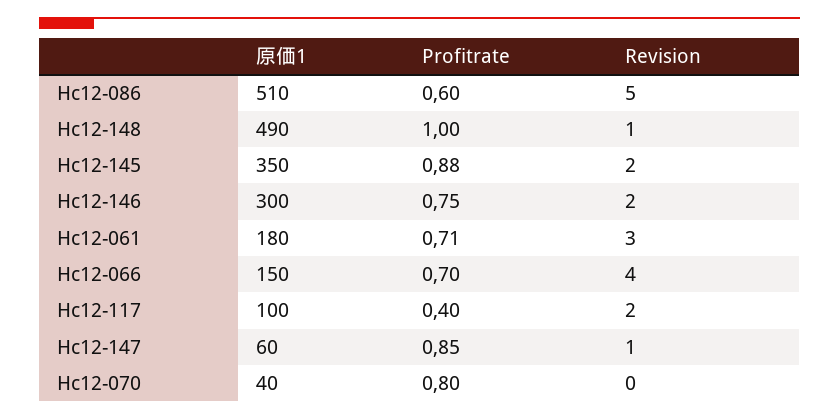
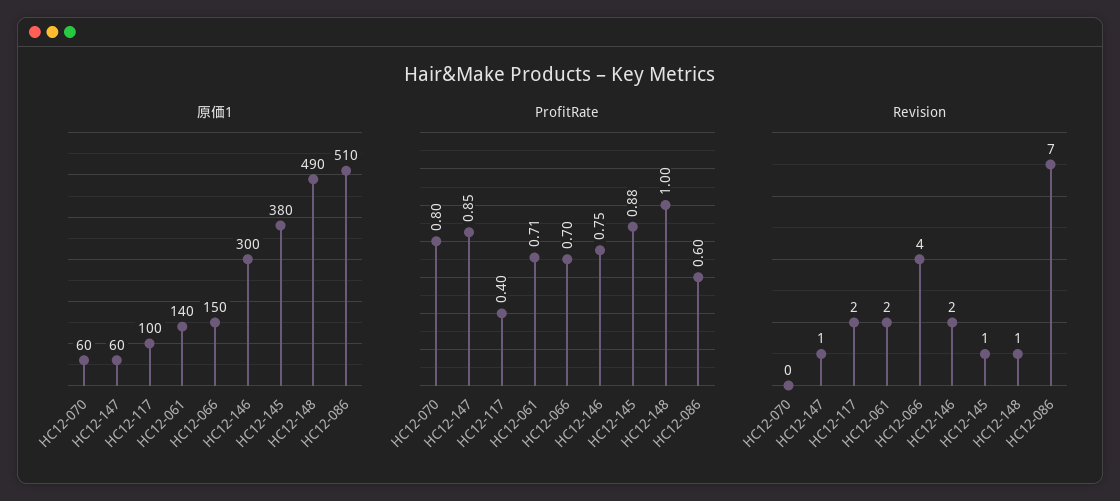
Revision, Hc12-086: 5 -> 7
原価1, Hc12-145: 350 -> 380
Revision, Hc12-145: 2 -> 1
原価1, Hc12-061: 180 -> 140
Revision, Hc12-061: 3 -> 2
原価1, Hc12-070: 40 -> 60

